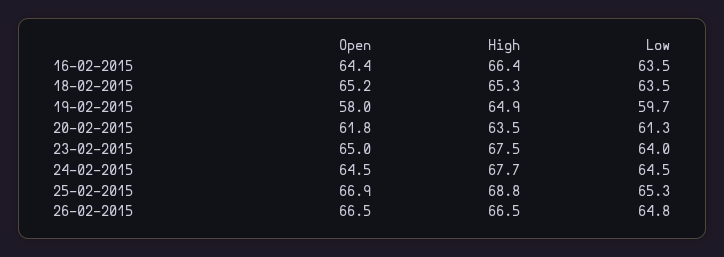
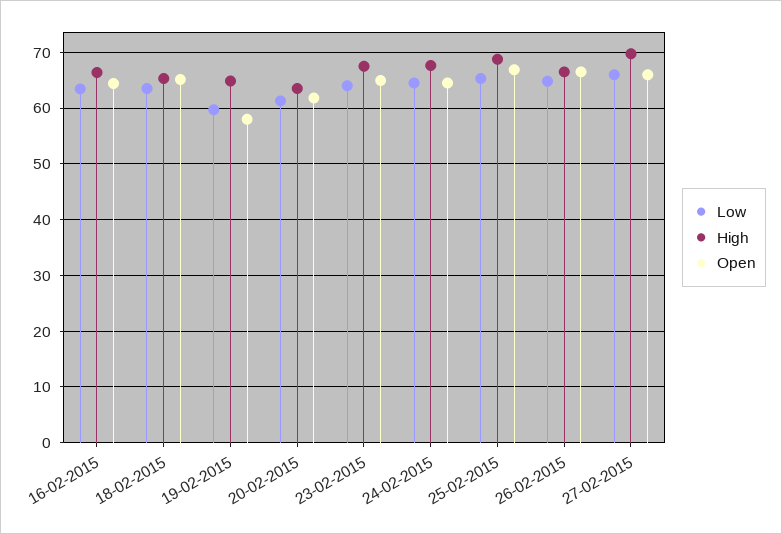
Low, 27-02-2015: none -> 66
High, 27-02-2015: none -> 70
Open, 27-02-2015: none -> 66

